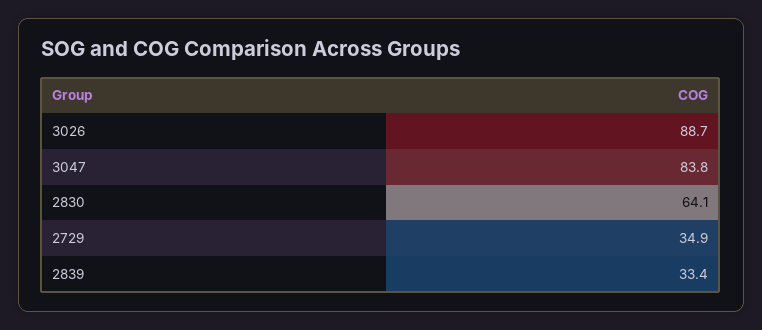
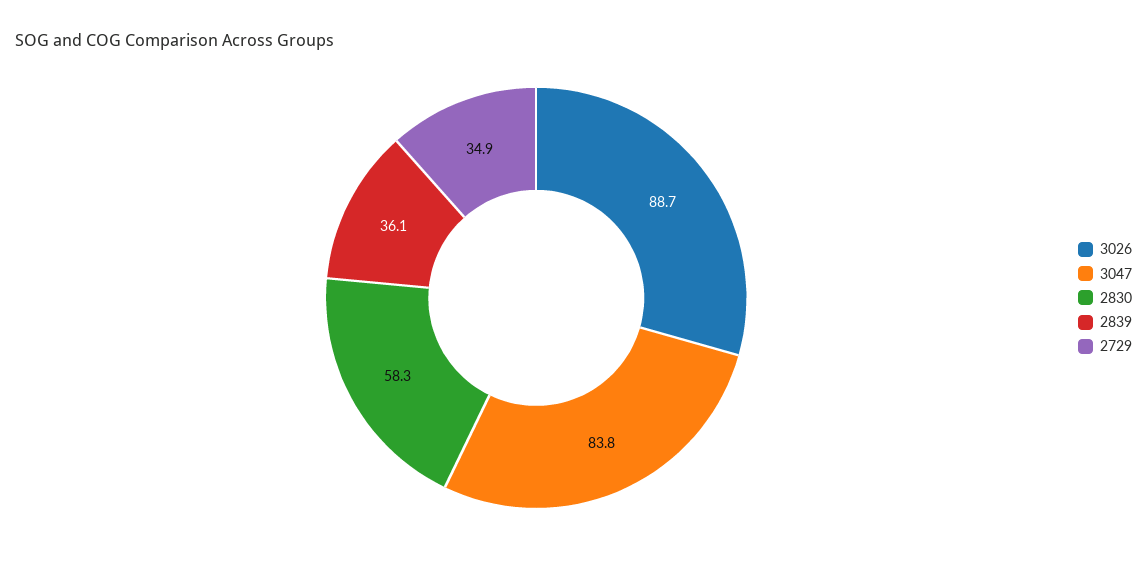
2830: 64.1 -> 58.3
2839: 33.4 -> 36.1

